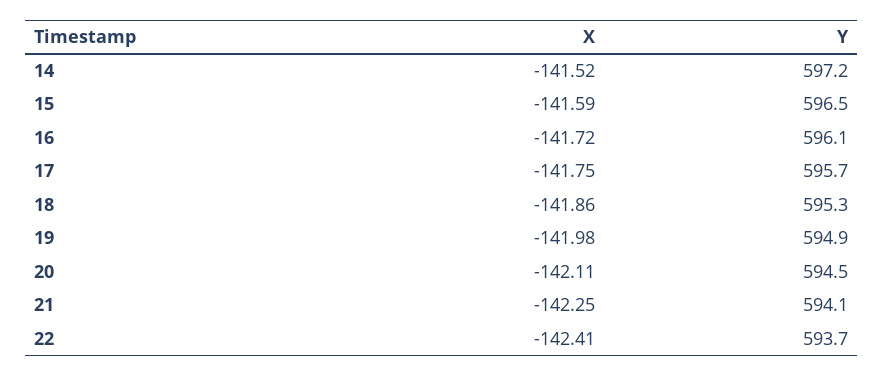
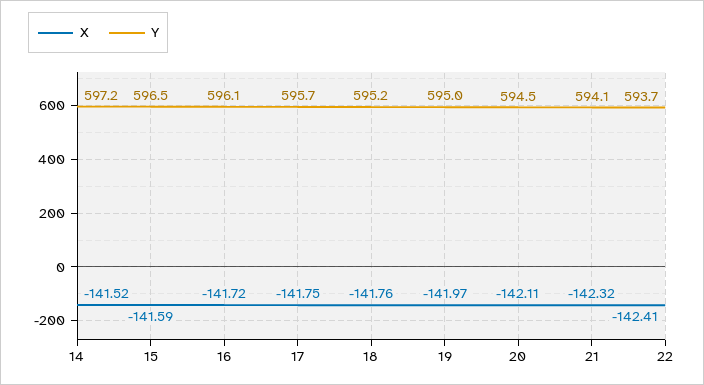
X, 18: -141.86 -> -141.76
Y, 18: 595.3 -> 595.2
X, 19: -141.98 -> -141.97
Y, 19: 594.9 -> 595
X, 21: -142.25 -> -142.32

